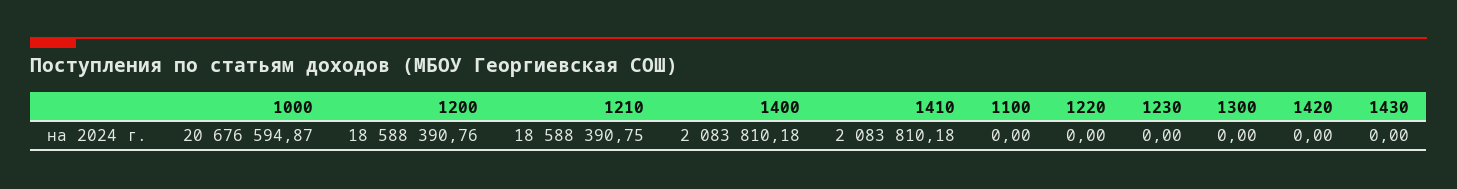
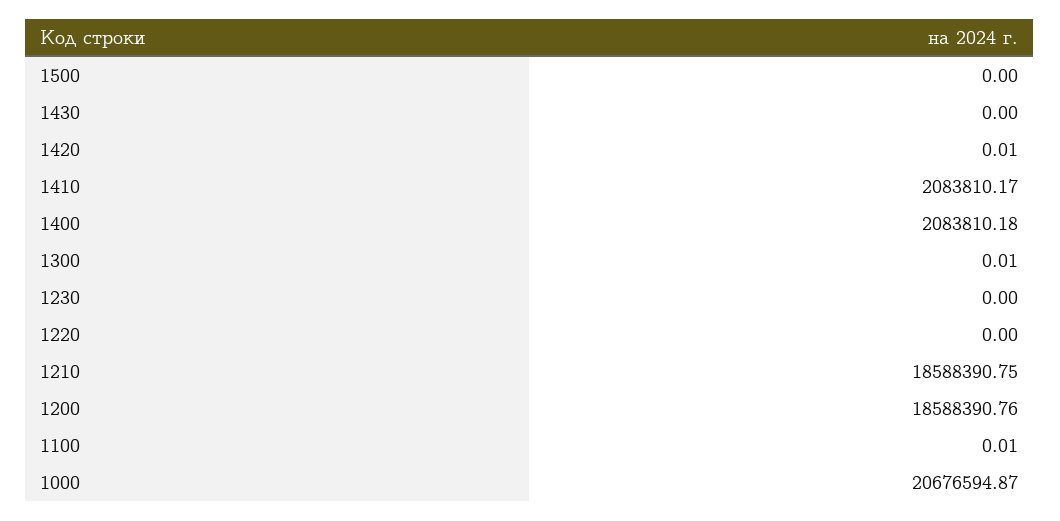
1410: 2083810.18 -> 2083810.17
1100: 0 -> 0.01
1300: 0 -> 0.01
1420: 0 -> 0.01
1500: none -> 0

